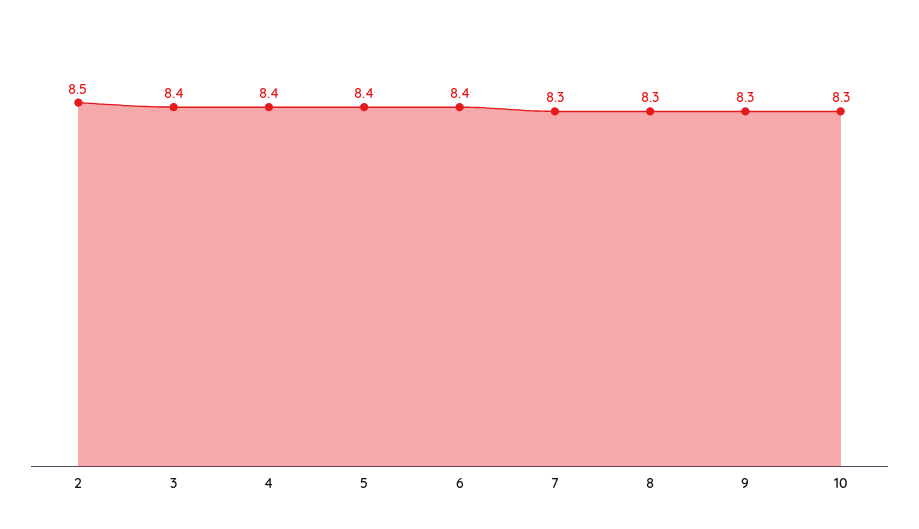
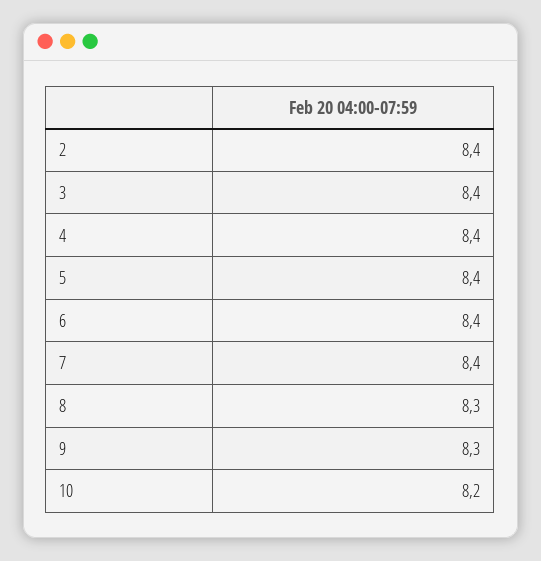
2: 8.5 -> 8.4
7: 8.3 -> 8.4
10: 8.3 -> 8.2

